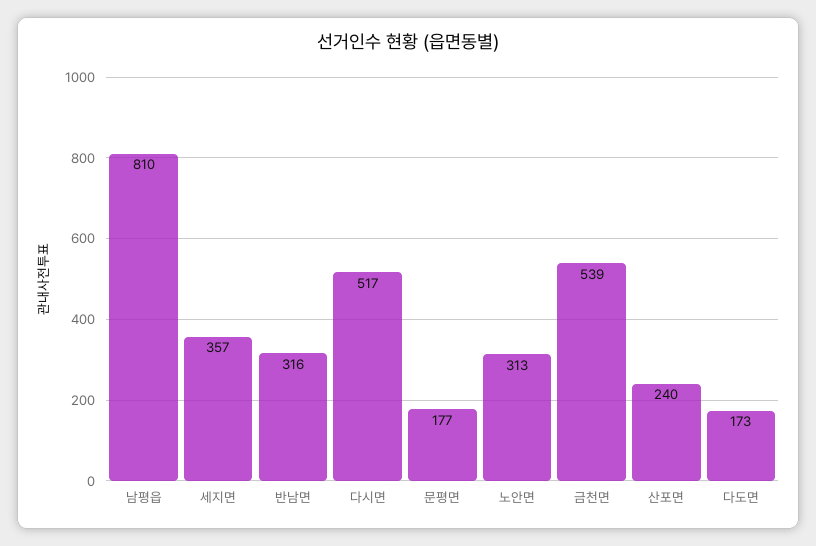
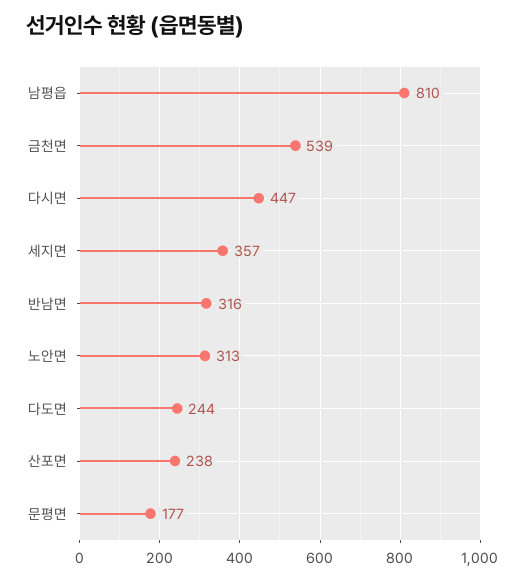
다시면: 517 -> 447
산포면: 240 -> 238
다도면: 173 -> 244

